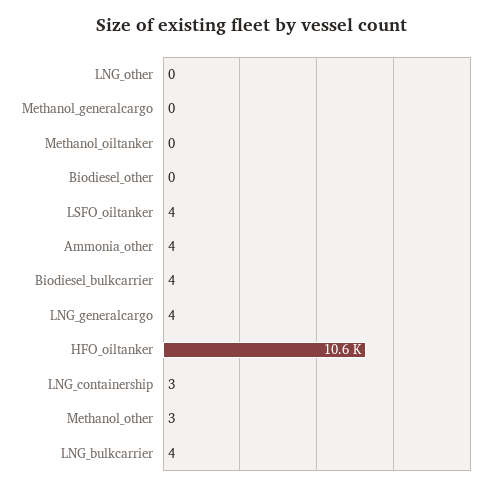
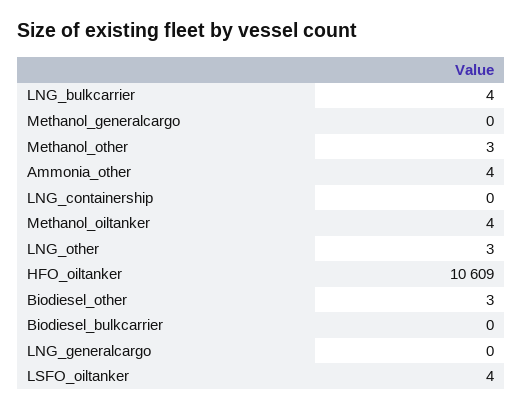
LNG_other: 0 -> 3
Methanol_oiltanker: 0 -> 4
Biodiesel_other: 0 -> 3
Biodiesel_bulkcarrier: 4 -> 0
LNG_generalcargo: 4 -> 0
LNG_containership: 3 -> 0

